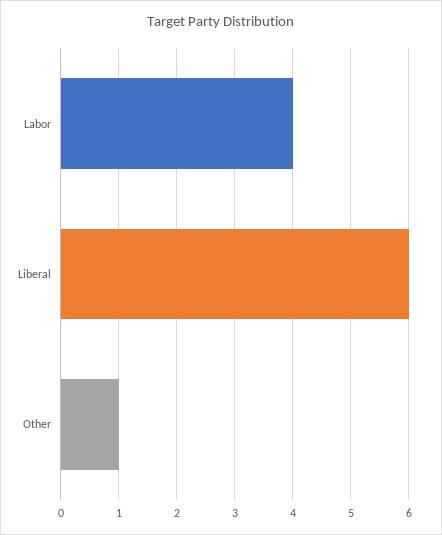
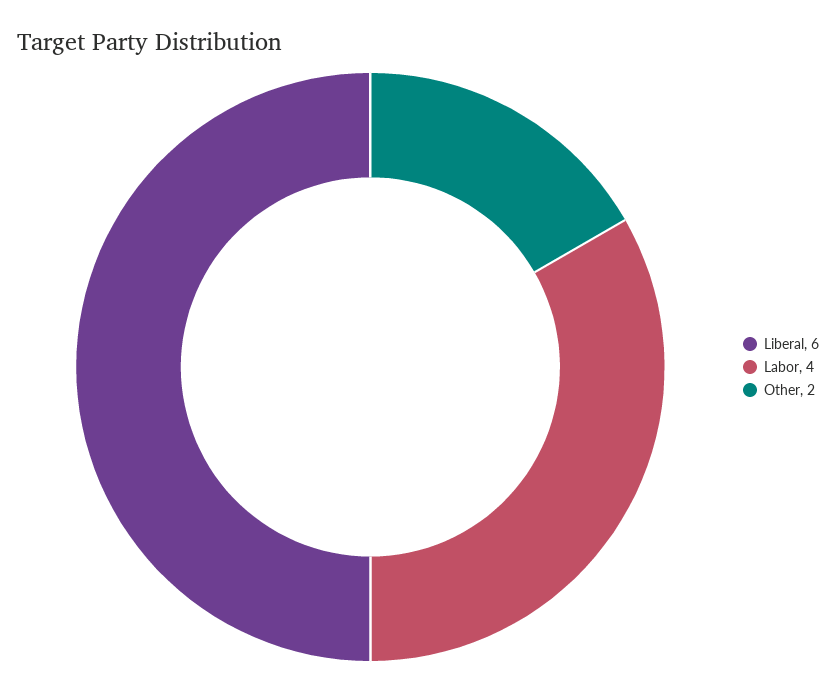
Other: 1 -> 2

